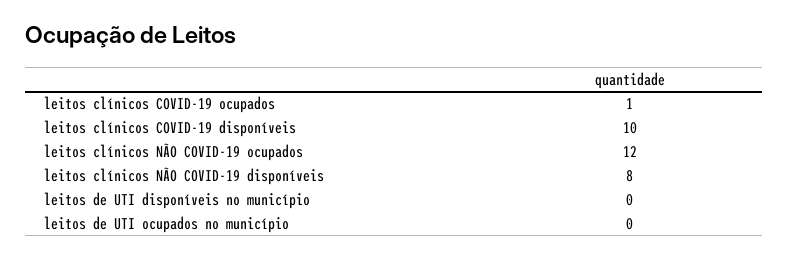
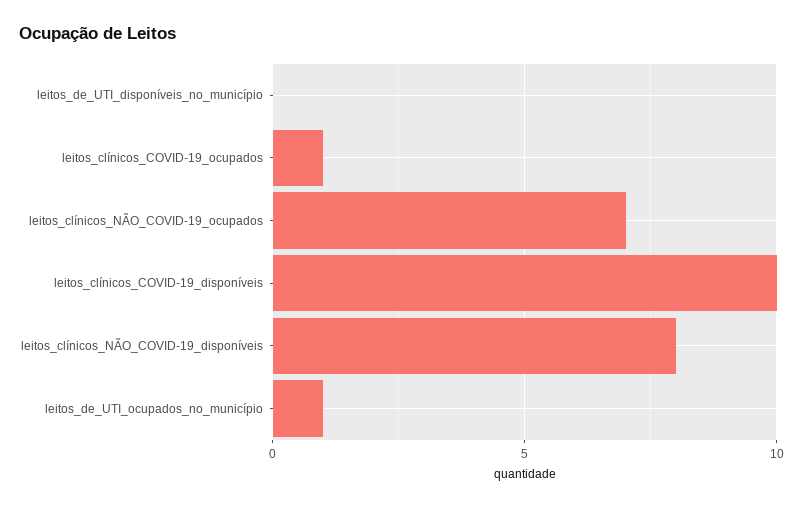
leitos clínicos NÃO COVID-19 ocupados: 12 -> 7
leitos de UTI ocupados no município: 0 -> 1

